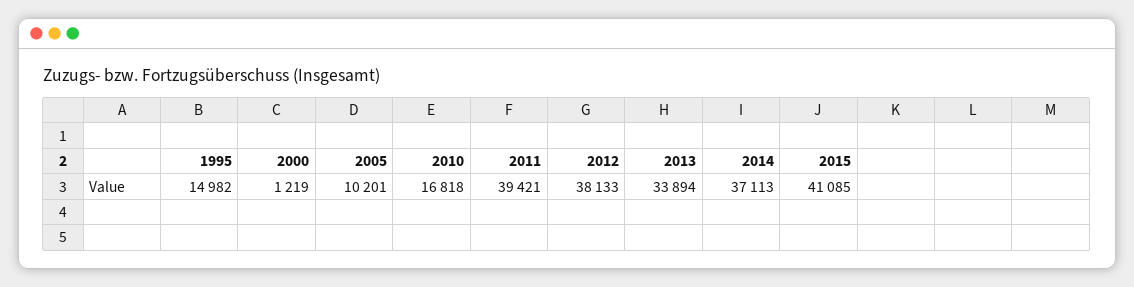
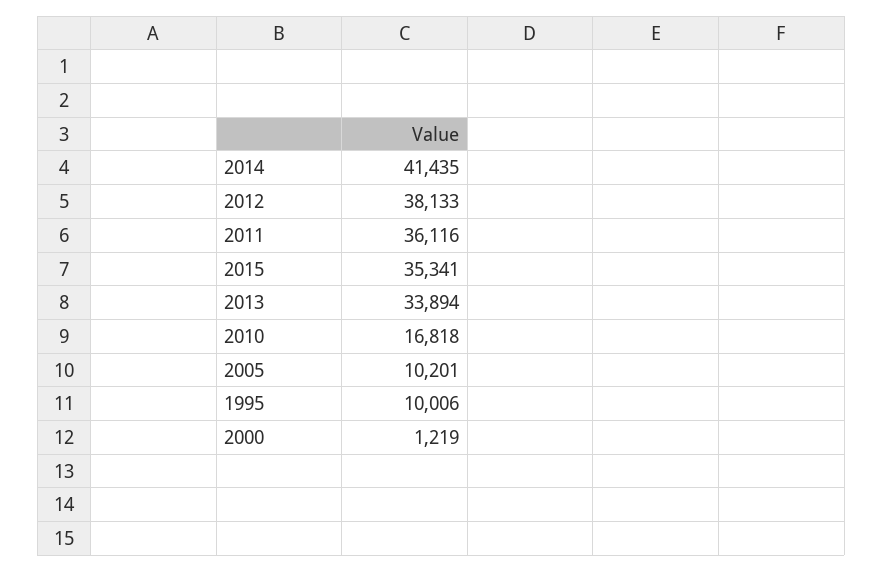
1995: 14982 -> 10006
2011: 39421 -> 36116
2014: 37113 -> 41435
2015: 41085 -> 35341

